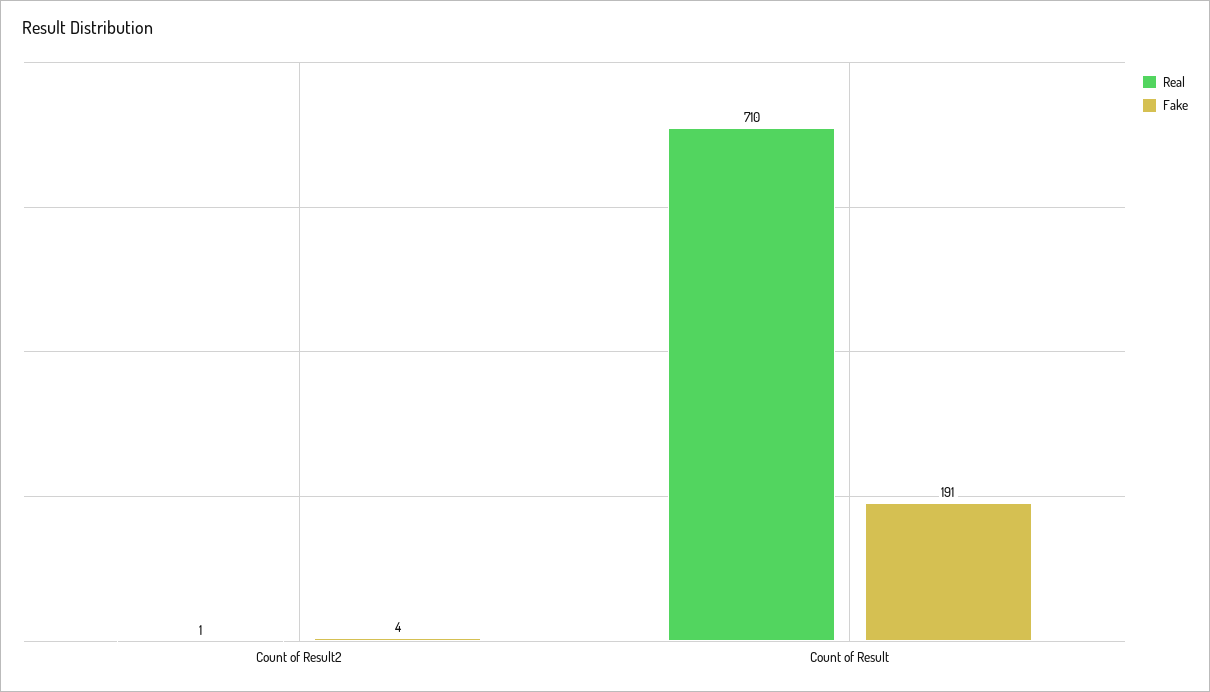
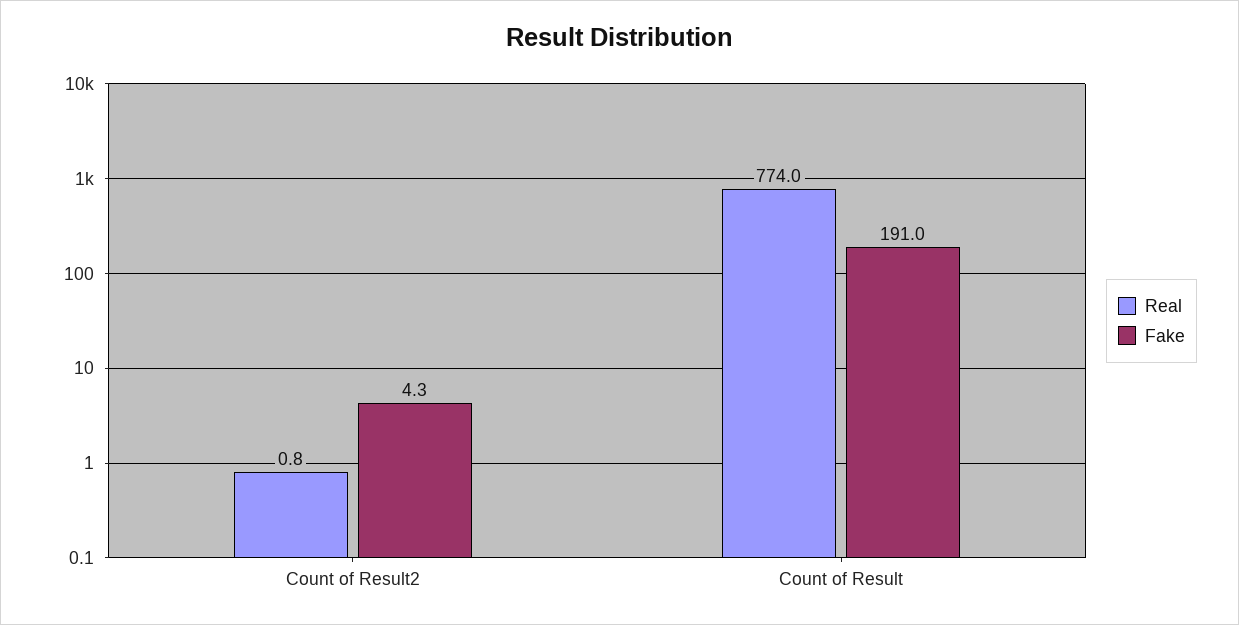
Real, Count of Result: 710 -> 774

